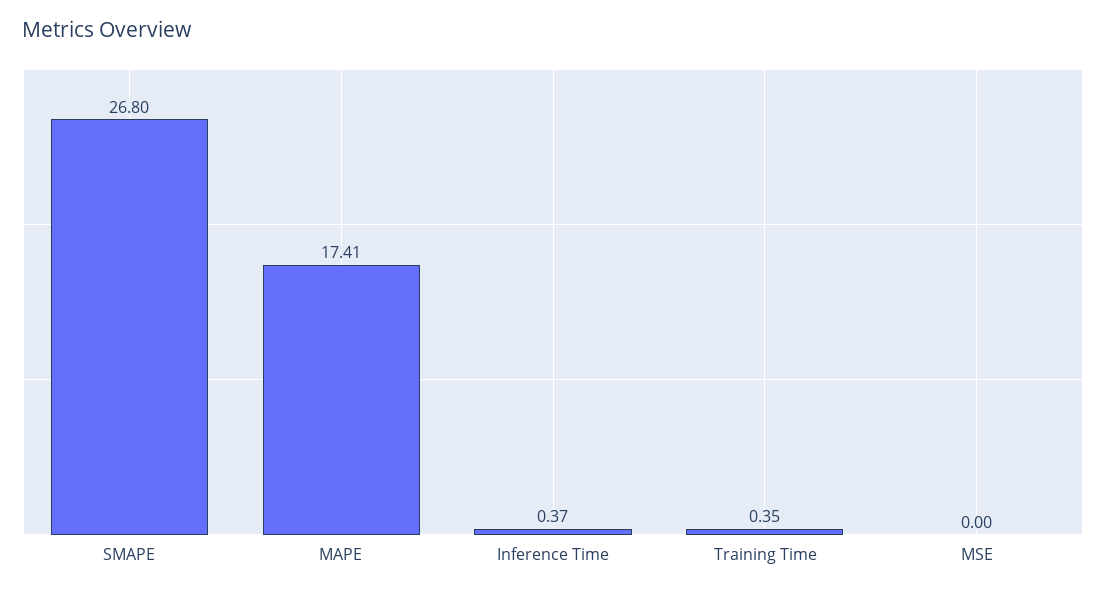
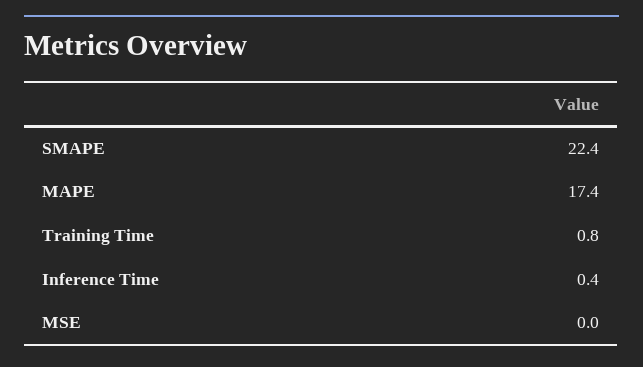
SMAPE: 26.8 -> 22.4
Training Time: 0.35 -> 0.8

